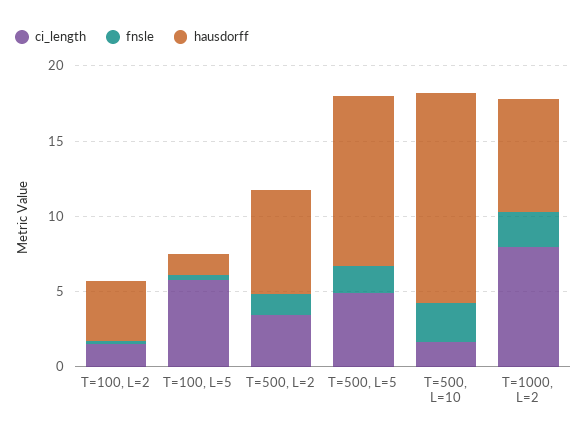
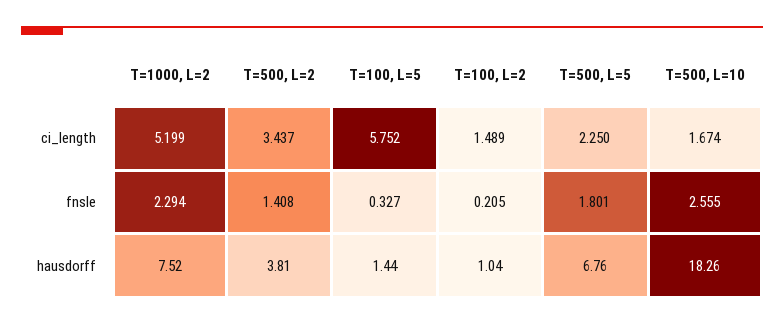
hausdorff, T=100, L=2: 4 -> 1.04
hausdorff, T=500, L=2: 7 -> 3.81
ci_length, T=500, L=5: 5 -> 2.25
hausdorff, T=500, L=5: 11 -> 6.76
hausdorff, T=500, L=10: 14 -> 18.26
ci_length, T=1000, L=2: 8 -> 5.199

